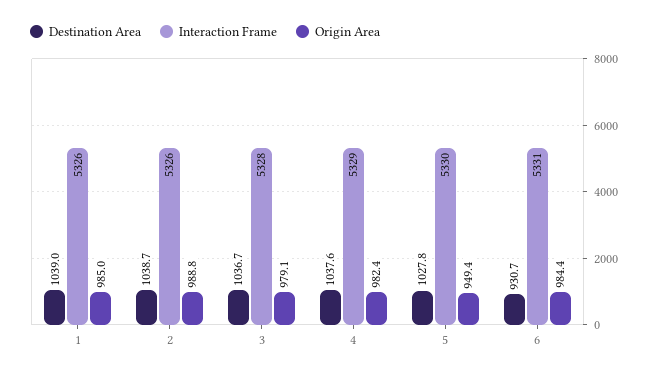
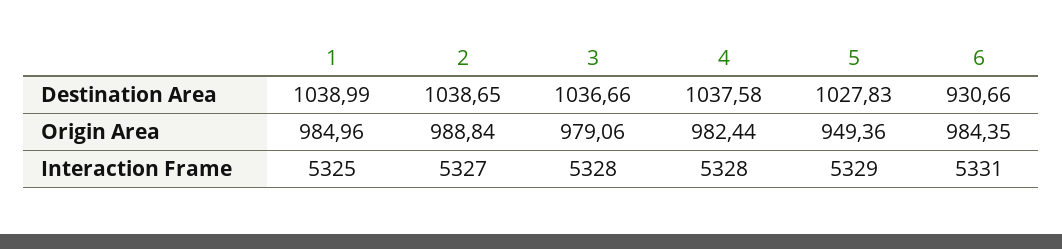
Interaction Frame, 1: 5326 -> 5325
Interaction Frame, 2: 5326 -> 5327
Interaction Frame, 4: 5329 -> 5328
Interaction Frame, 5: 5330 -> 5329

